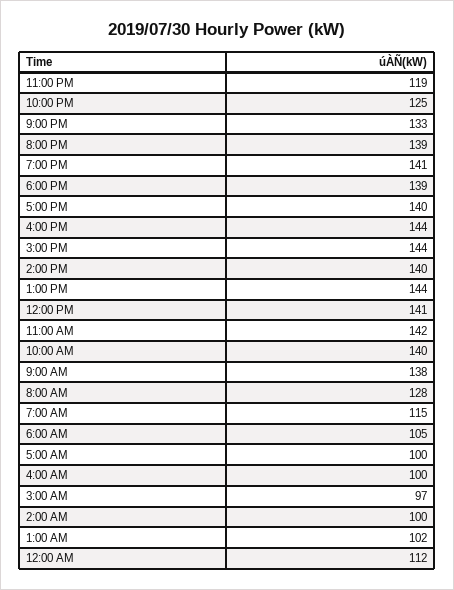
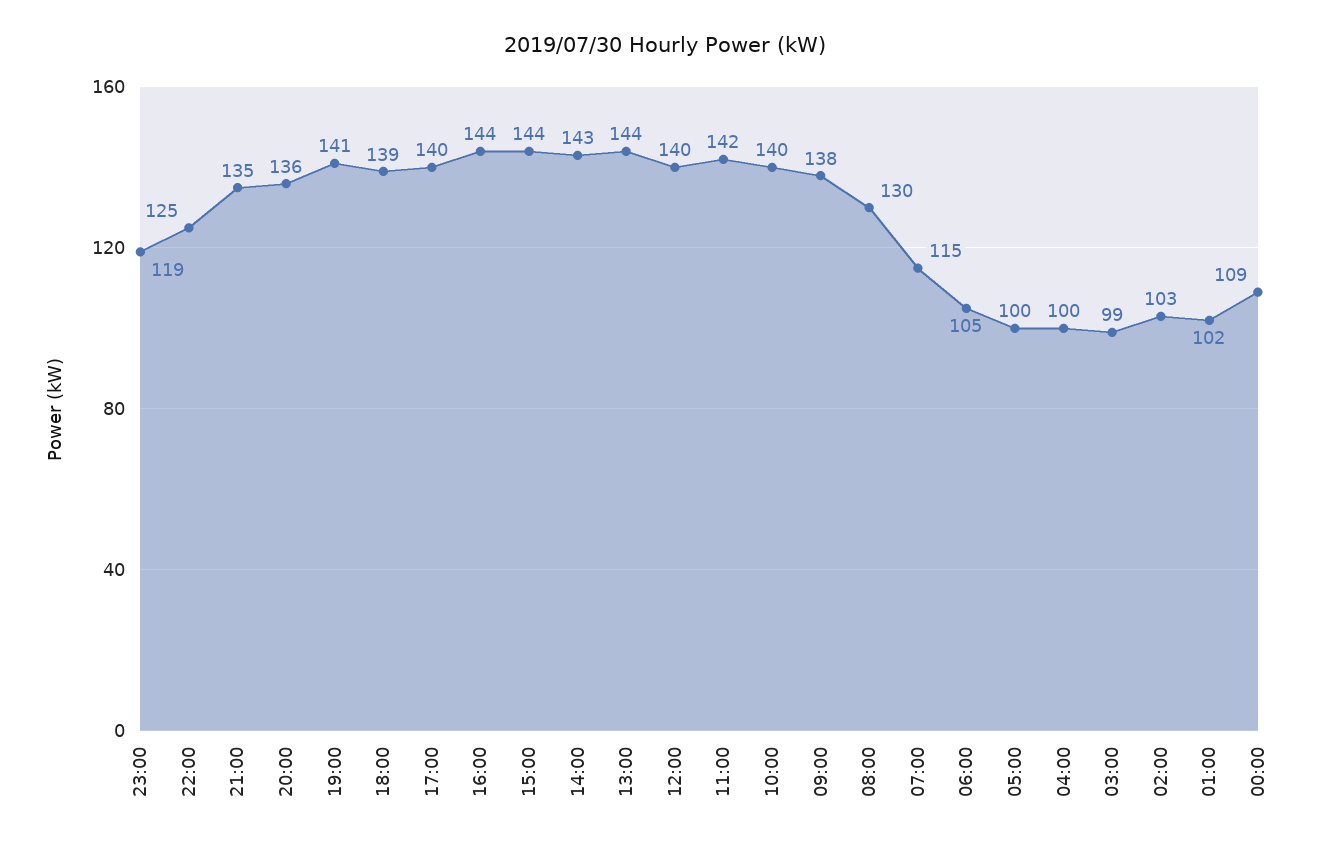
9:00 PM: 133 -> 135
8:00 PM: 139 -> 136
2:00 PM: 140 -> 143
12:00 PM: 141 -> 140
8:00 AM: 128 -> 130
3:00 AM: 97 -> 99
2:00 AM: 100 -> 103
12:00 AM: 112 -> 109

